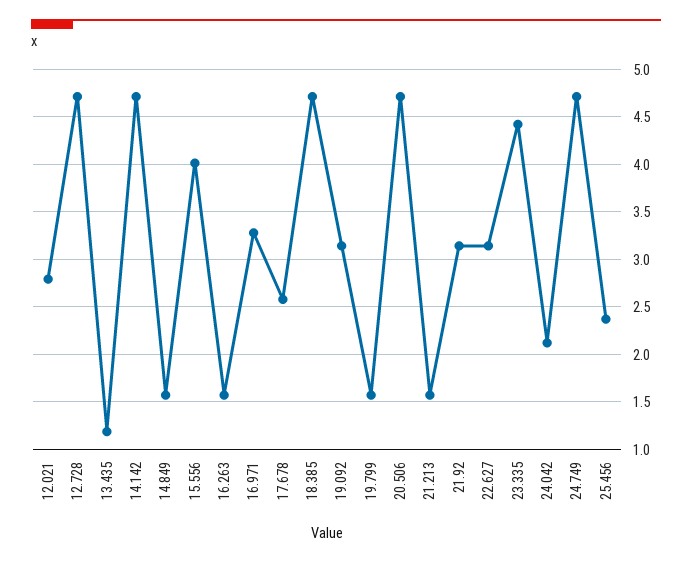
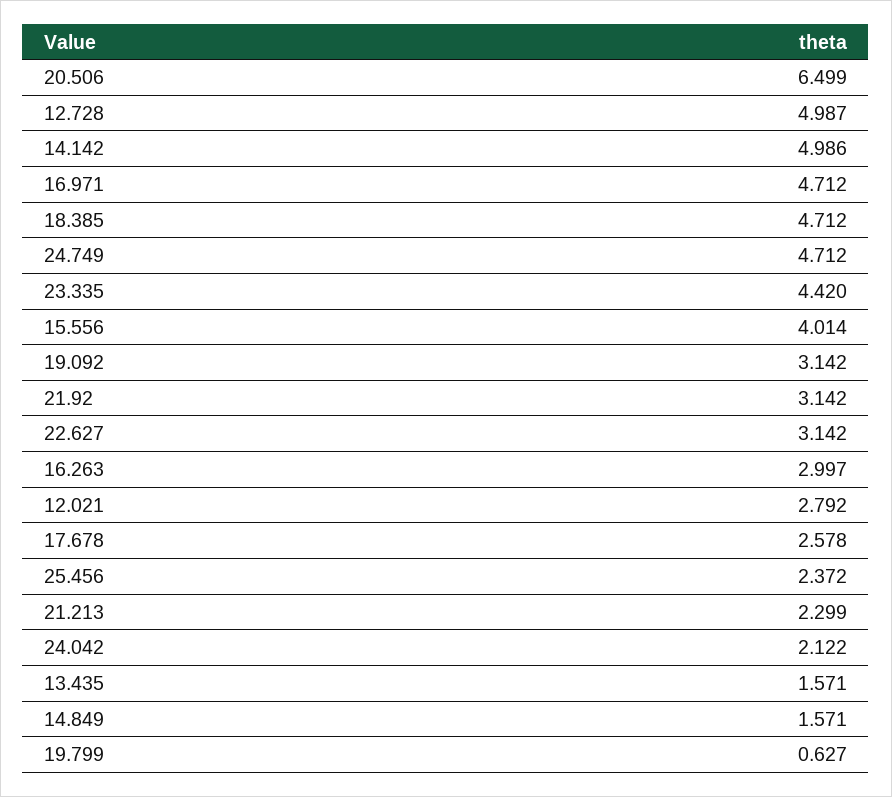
12.728: 4.7 -> 4.987
13.435: 1.2 -> 1.571
14.142: 4.7 -> 4.986
16.263: 1.6 -> 2.997
16.971: 3.3 -> 4.712
19.799: 1.6 -> 0.627
20.506: 4.7 -> 6.499
21.213: 1.6 -> 2.299

